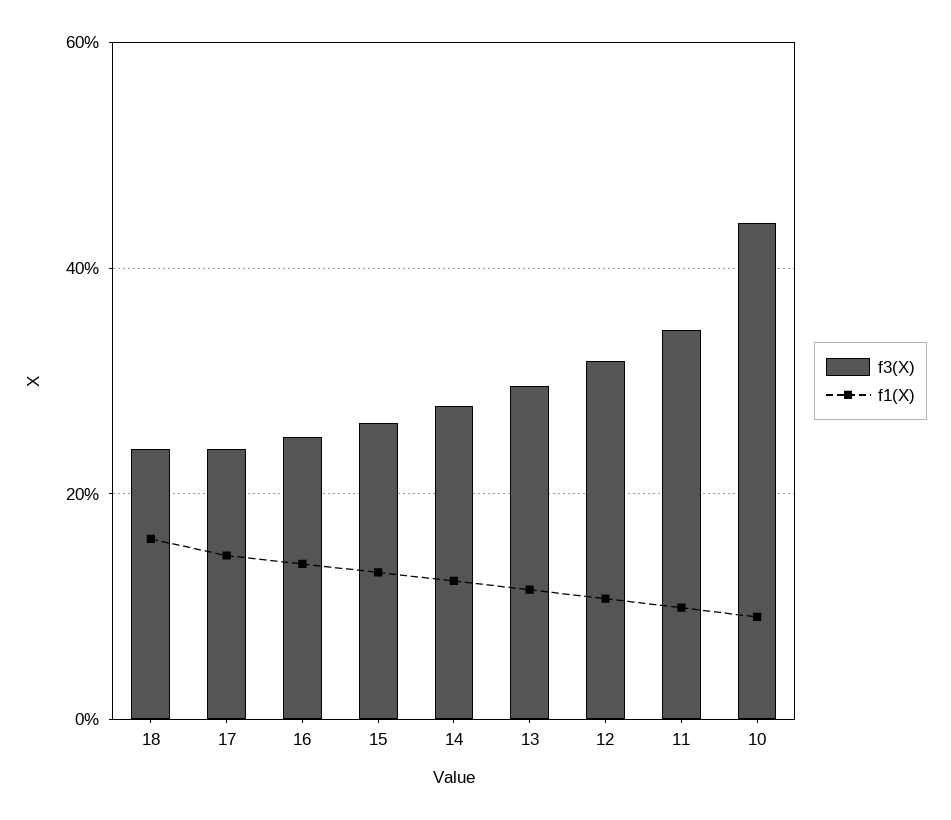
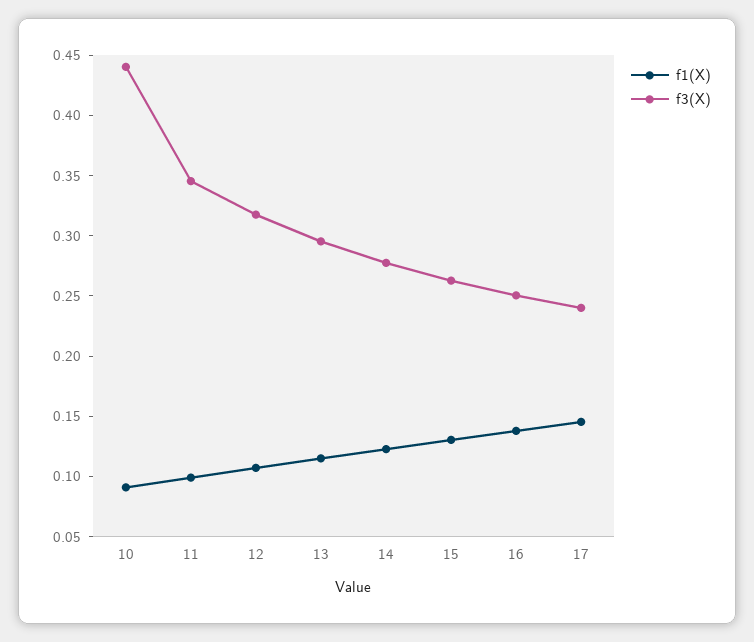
f3(X), 18: 0.24 -> none
f1(X), 18: 0.16 -> none

